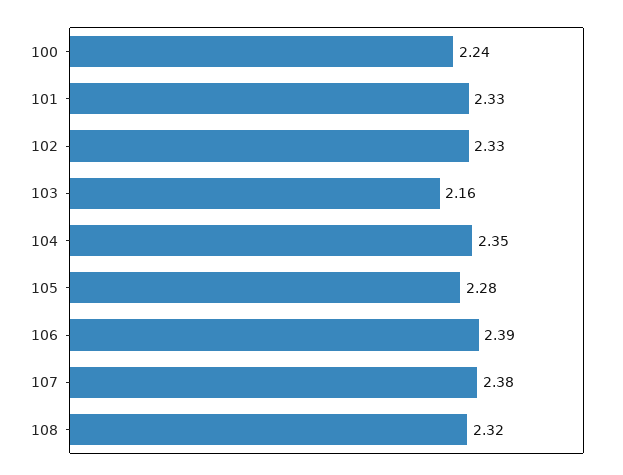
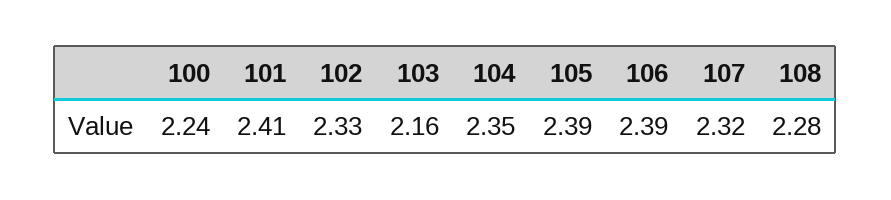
101: 2.33 -> 2.41
105: 2.28 -> 2.39
107: 2.38 -> 2.32
108: 2.32 -> 2.28

